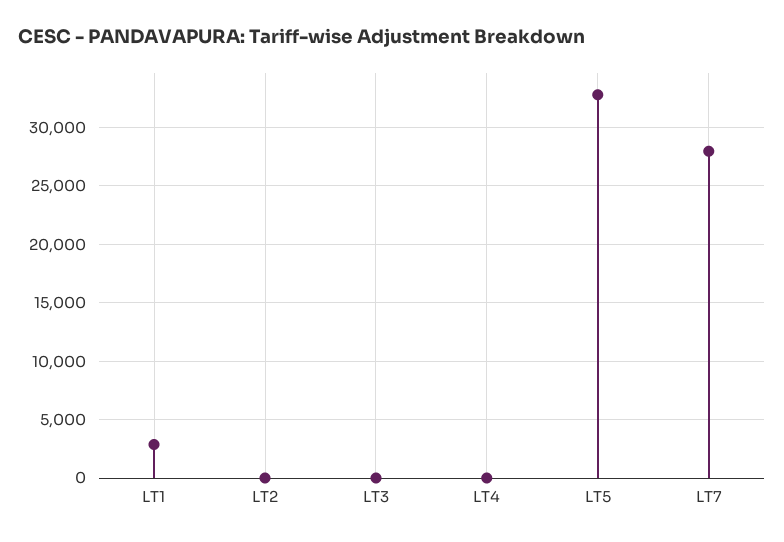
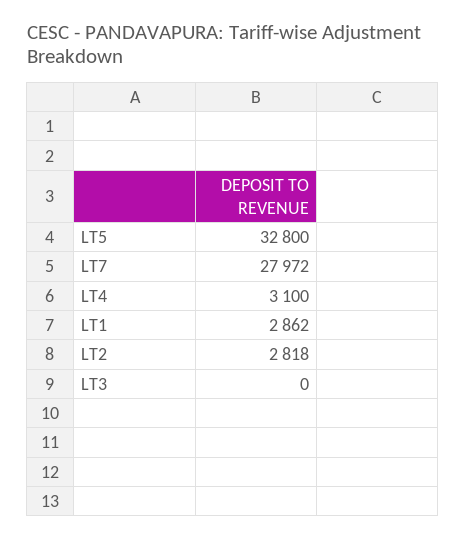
LT2: 0 -> 2818
LT4: 0 -> 3100

